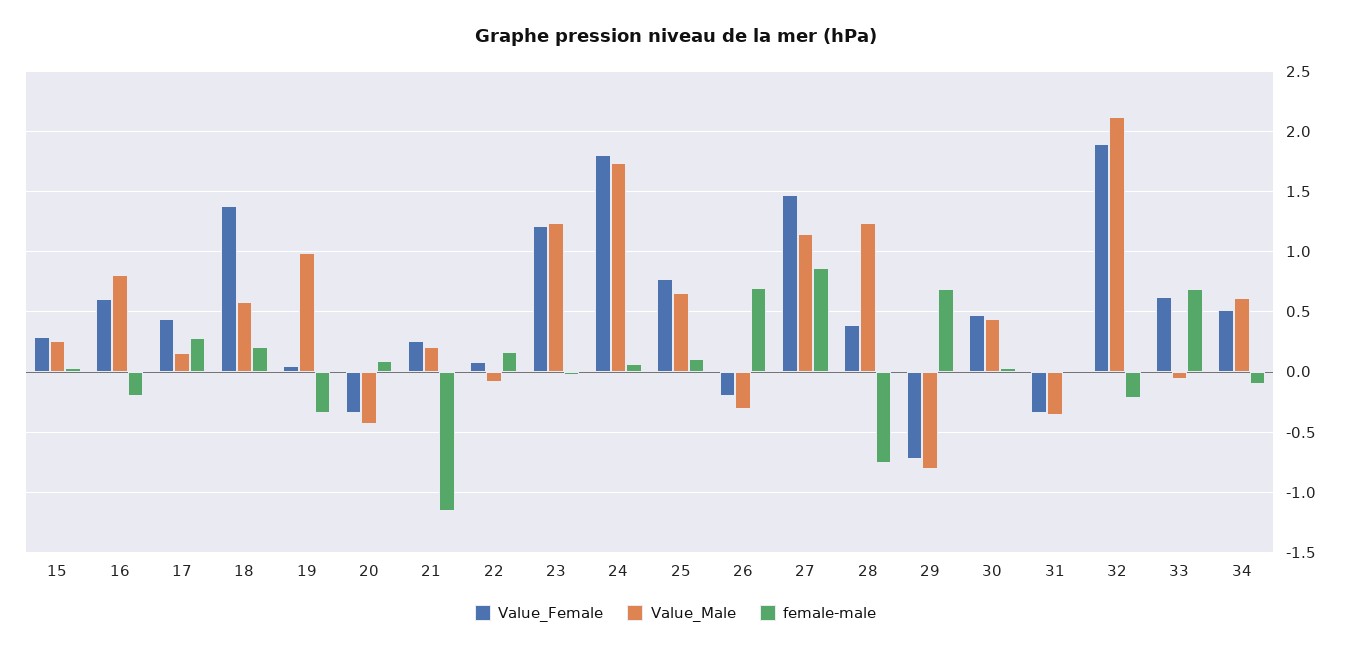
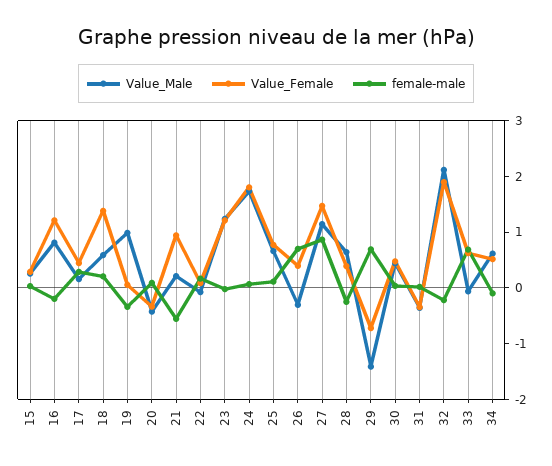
Value_Female, 16: 0.6 -> 1.2
Value_Female, 21: 0.25 -> 1
female-male, 21: -1.15 -> -0.6
Value_Female, 26: -0.2 -> 0.4
Value_Male, 28: 1.25 -> 0.6
female-male, 28: -0.75 -> -0.2
Value_Male, 29: -0.8 -> -1.4

